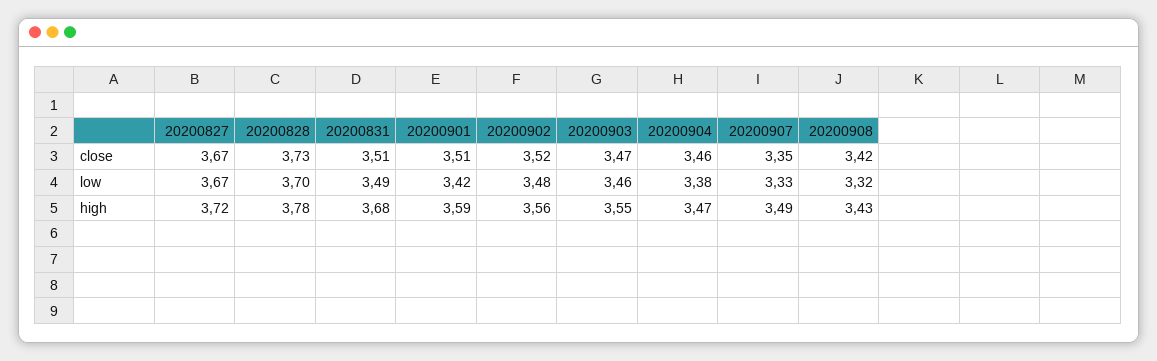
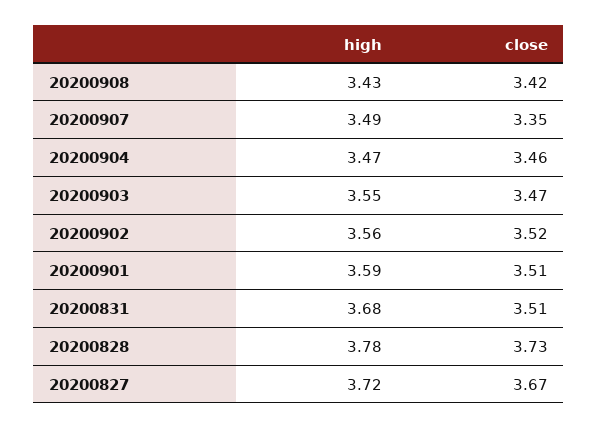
20200827, low: 3.67 -> none
20200828, low: 3.7 -> none
20200831, low: 3.49 -> none
20200901, low: 3.42 -> none
20200902, low: 3.48 -> none
20200903, low: 3.46 -> none
20200904, low: 3.38 -> none
20200907, low: 3.33 -> none
20200908, low: 3.32 -> none

